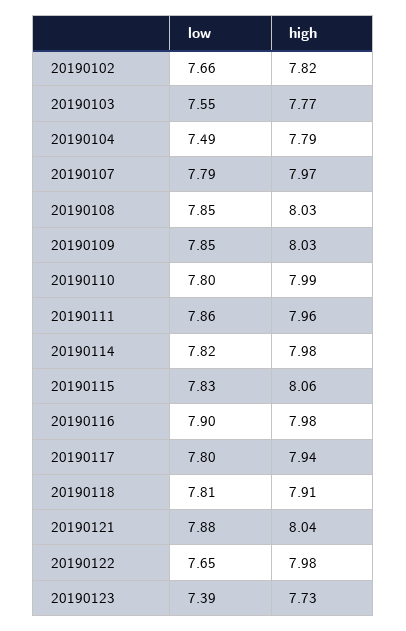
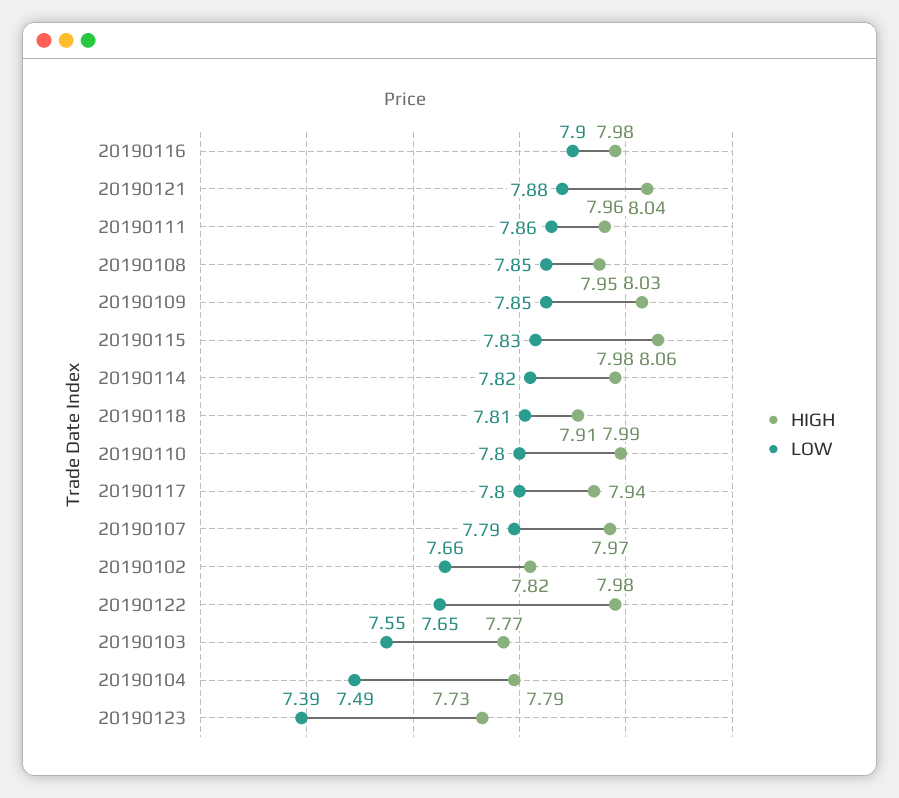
high, 20190108: 8.03 -> 7.95

